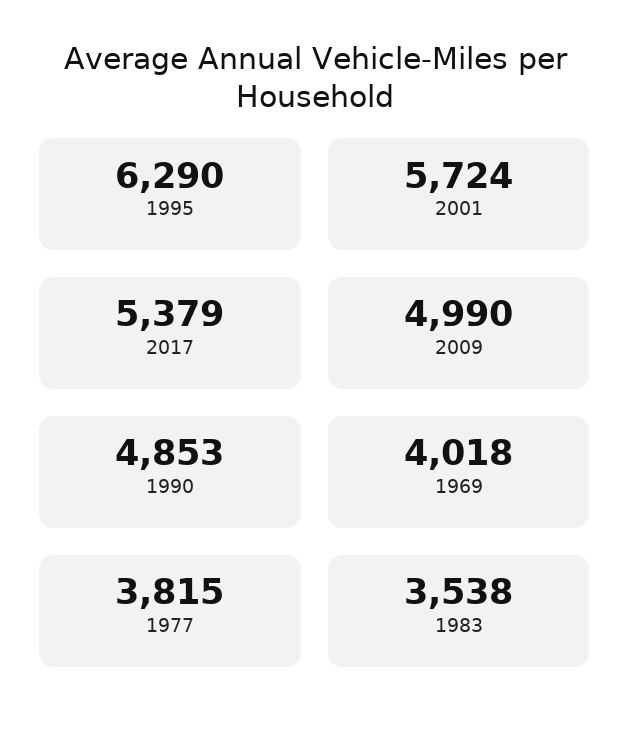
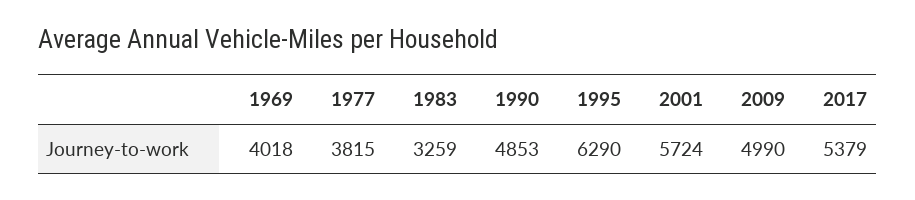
1983: 3538 -> 3259

